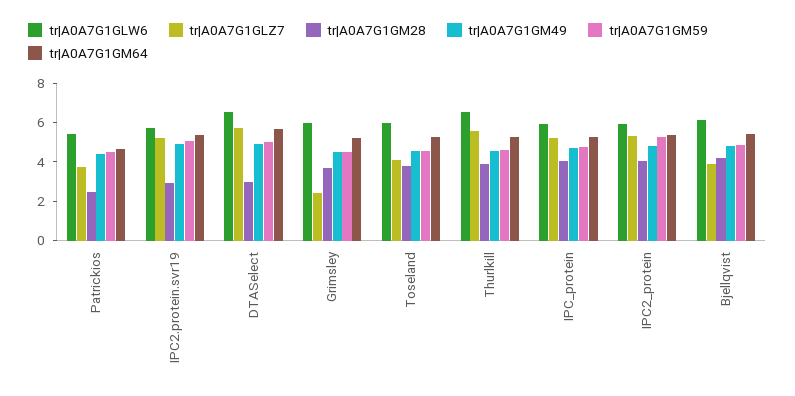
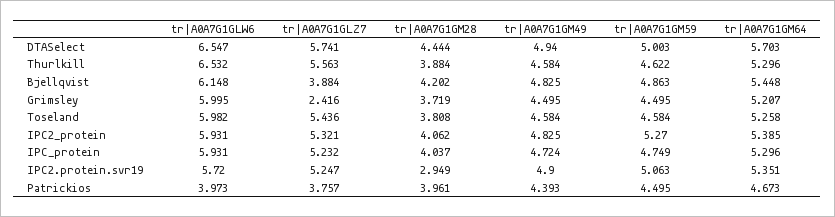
tr|A0A7G1GLW6, Patrickios: 5.5 -> 3.973
tr|A0A7G1GM28, Patrickios: 2.5 -> 3.961
tr|A0A7G1GM28, DTASelect: 3 -> 4.444
tr|A0A7G1GLZ7, Toseland: 4 -> 5.436

